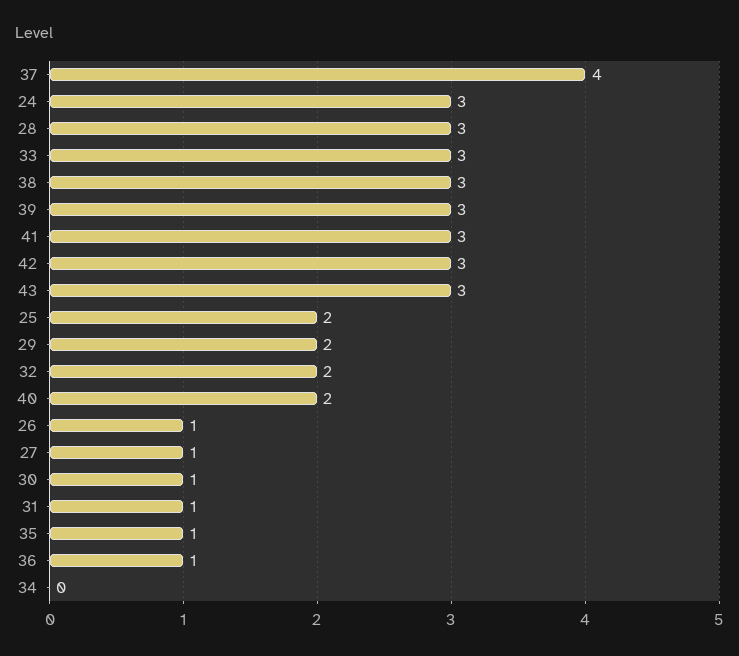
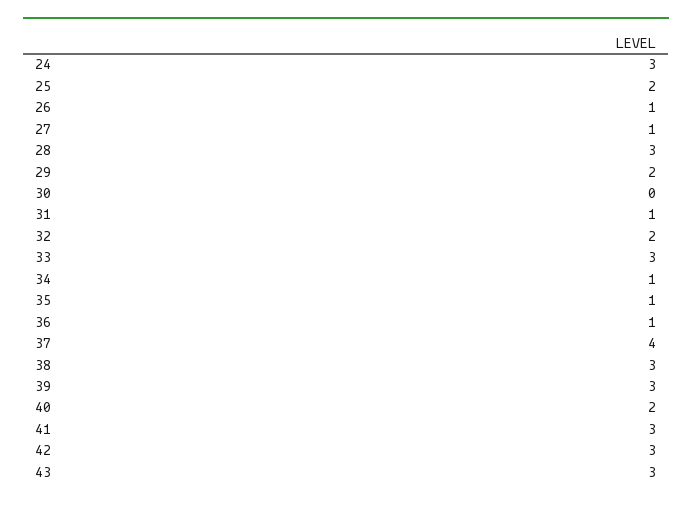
30: 1 -> 0
34: 0 -> 1

